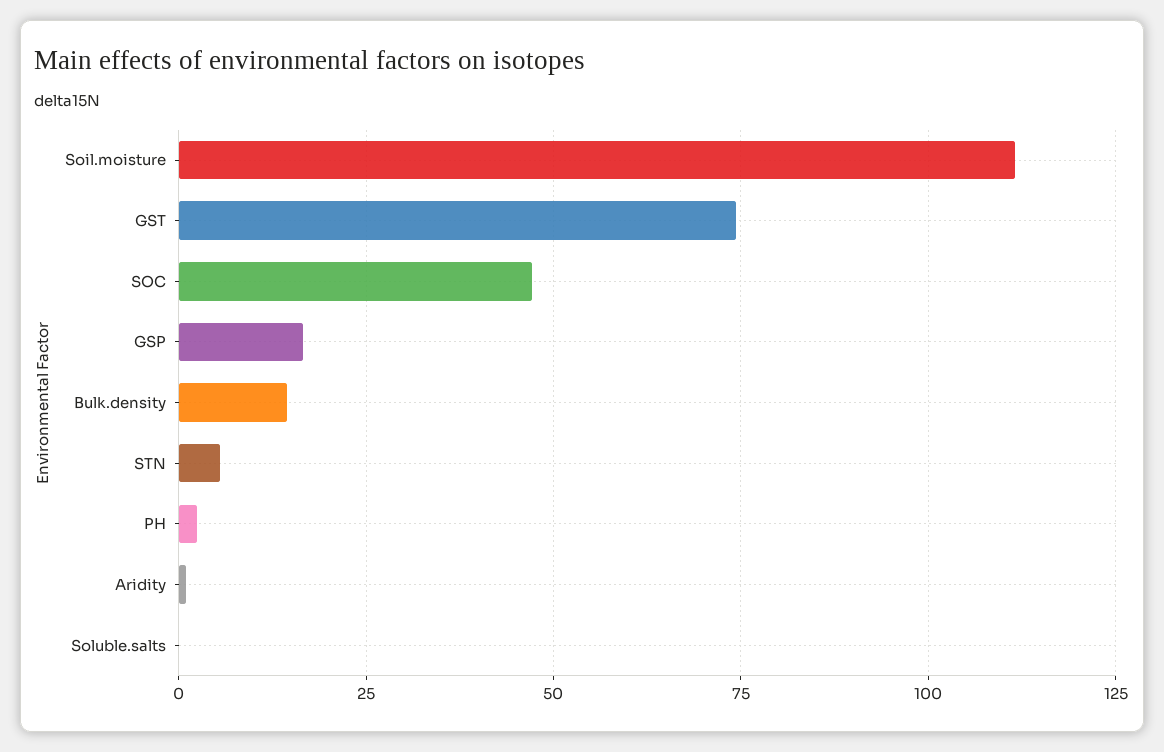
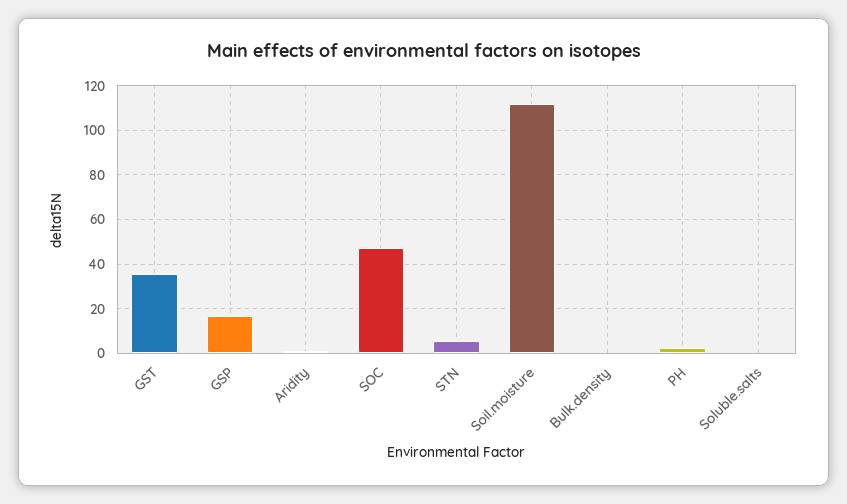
GST: 75 -> 35
Bulk.density: 15 -> 0

